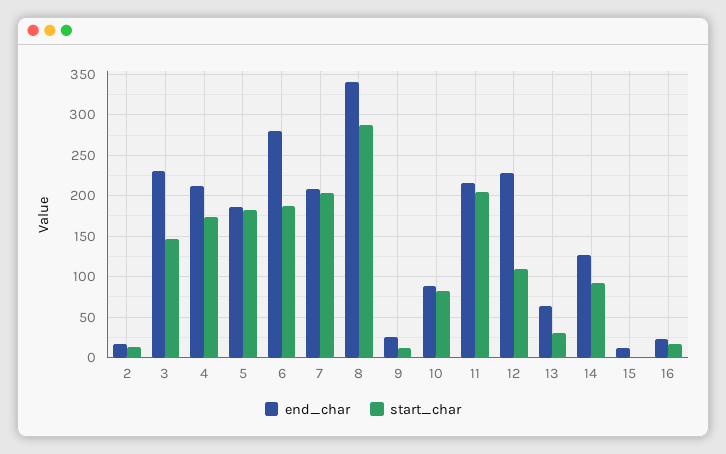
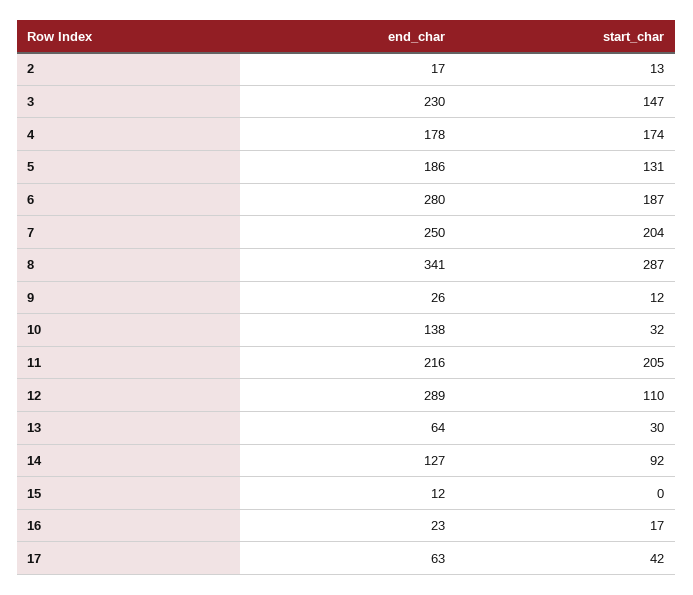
end_char, 4: 210 -> 178
start_char, 5: 180 -> 131
end_char, 7: 210 -> 250
end_char, 10: 90 -> 138
start_char, 10: 80 -> 32
end_char, 12: 230 -> 289
end_char, 17: none -> 63
start_char, 17: none -> 42

